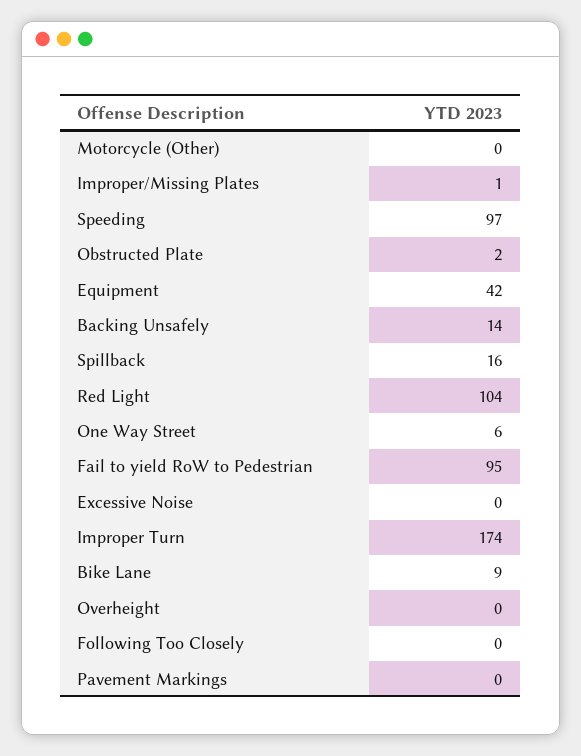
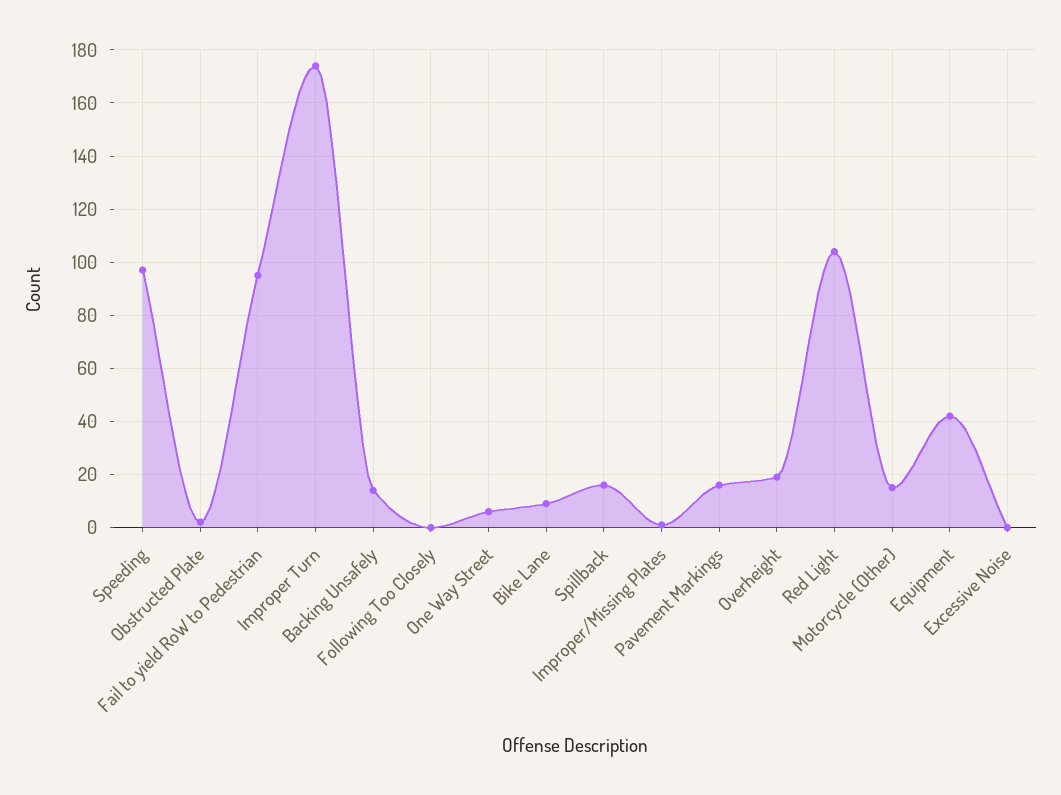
Motorcycle (Other): 0 -> 15
Overheight: 0 -> 20
Pavement Markings: 0 -> 15

